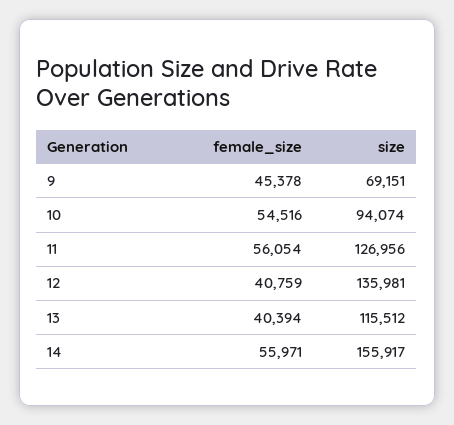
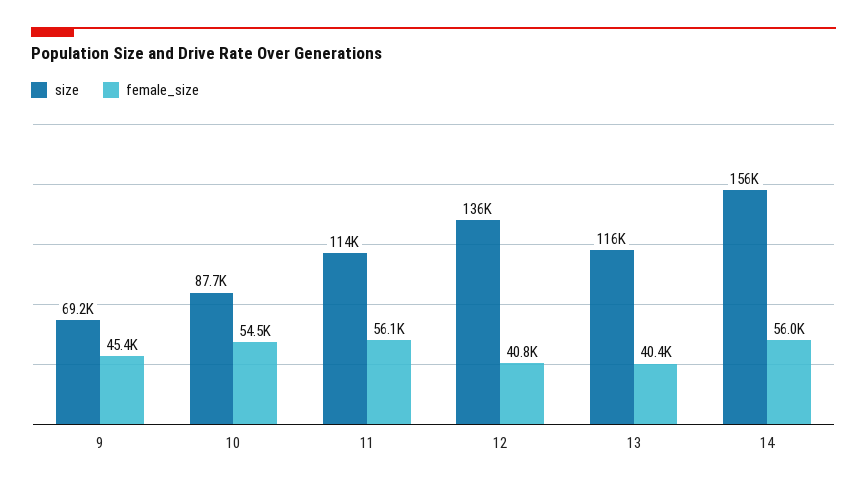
size, 10: 94074 -> 87700
size, 11: 126956 -> 114000

